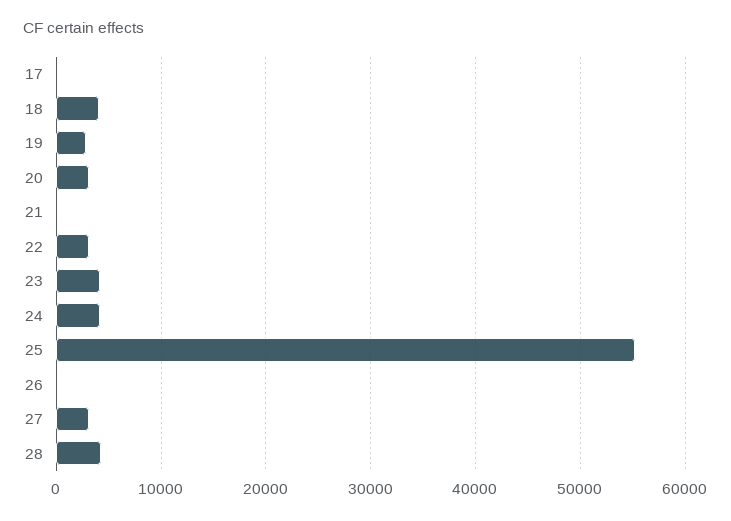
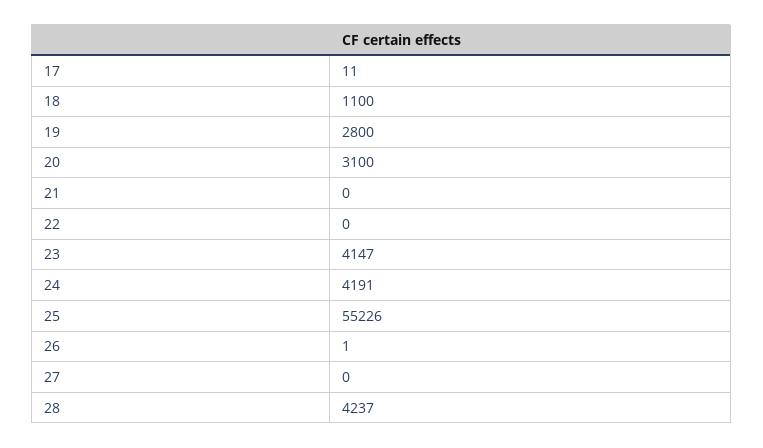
18: 4000 -> 1100
22: 3000 -> 0
27: 3000 -> 0

